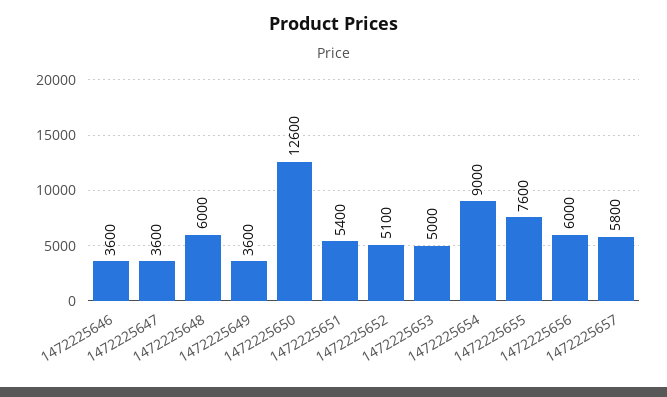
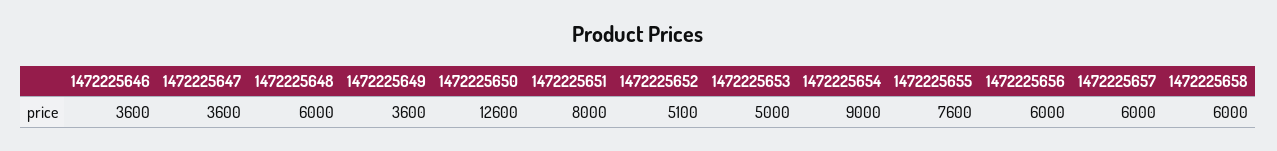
1472225651: 5400 -> 8000
1472225657: 5800 -> 6000
1472225658: none -> 6000

